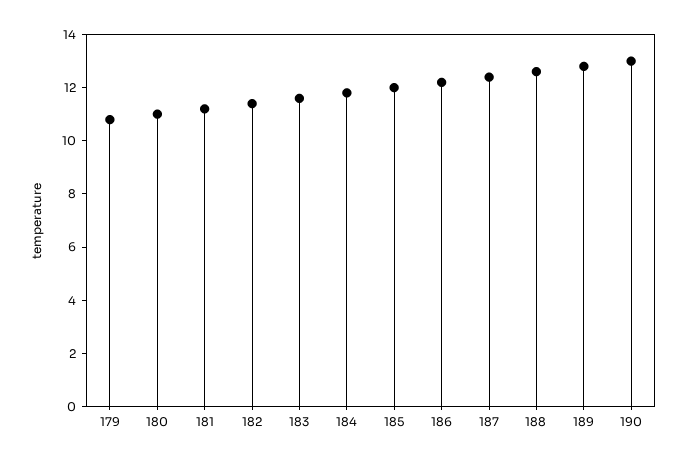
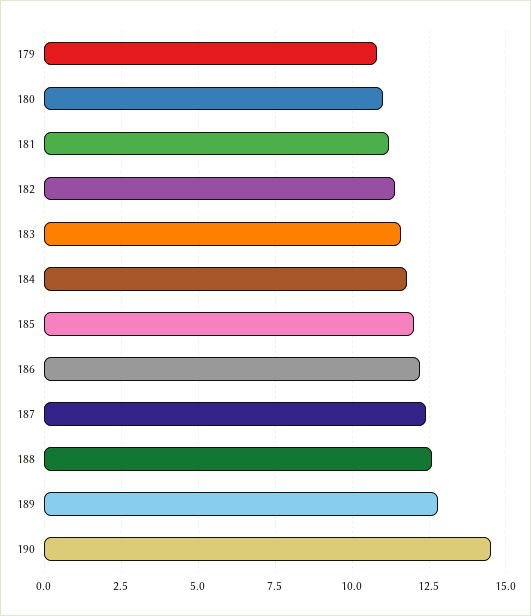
190: 13 -> 14.5

